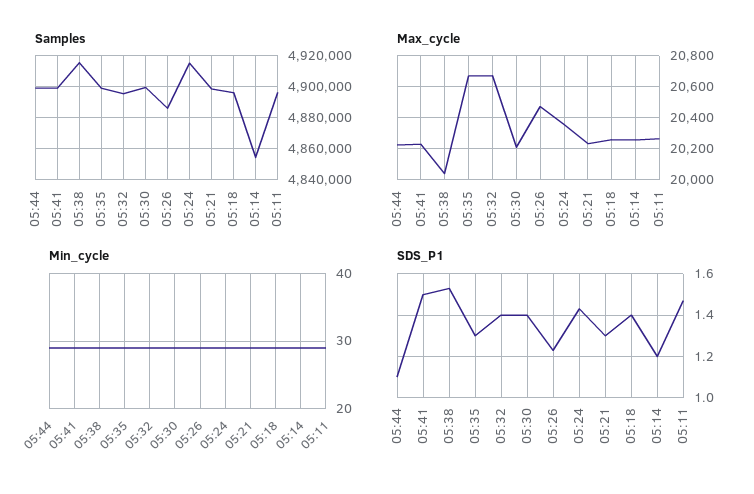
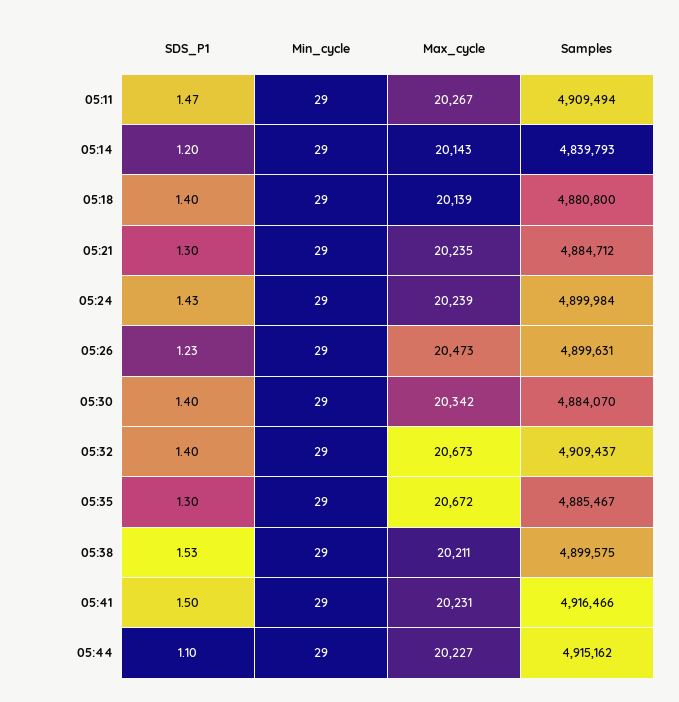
Samples, 05:44: 4900000 -> 4915162
Samples, 05:41: 4900000 -> 4916466
Samples, 05:38: 4915000 -> 4899575
Samples, 05:35: 4900000 -> 4885467
Samples, 05:32: 4895000 -> 4909437
Samples, 05:30: 4900000 -> 4884070
Samples, 05:26: 4885000 -> 4899631
Samples, 05:24: 4915000 -> 4899984
Samples, 05:21: 4900000 -> 4884712
Samples, 05:18: 4895000 -> 4880800
Samples, 05:14: 4855000 -> 4839793
Samples, 05:11: 4895000 -> 4909494
Max_cycle, 05:38: 20050 -> 20211
Max_cycle, 05:30: 20200 -> 20342
Max_cycle, 05:24: 20350 -> 20239
Max_cycle, 05:18: 20250 -> 20139
Max_cycle, 05:14: 20250 -> 20143

